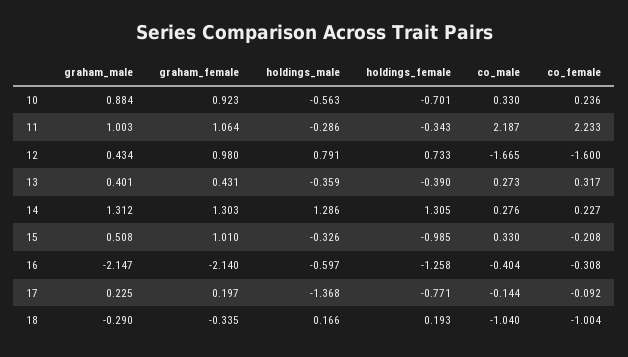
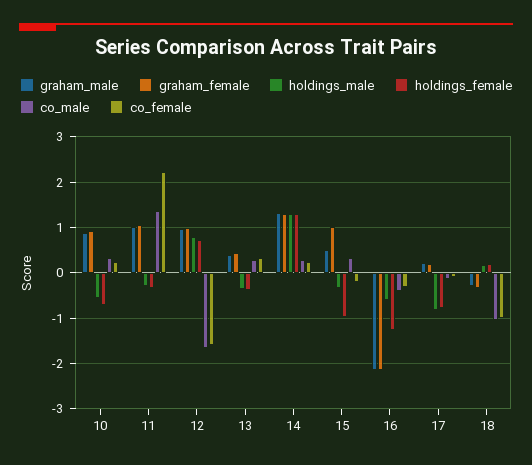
co_male, 11: 2.187 -> 1.4
graham_male, 12: 0.434 -> 1
holdings_male, 17: -1.368 -> -0.8

